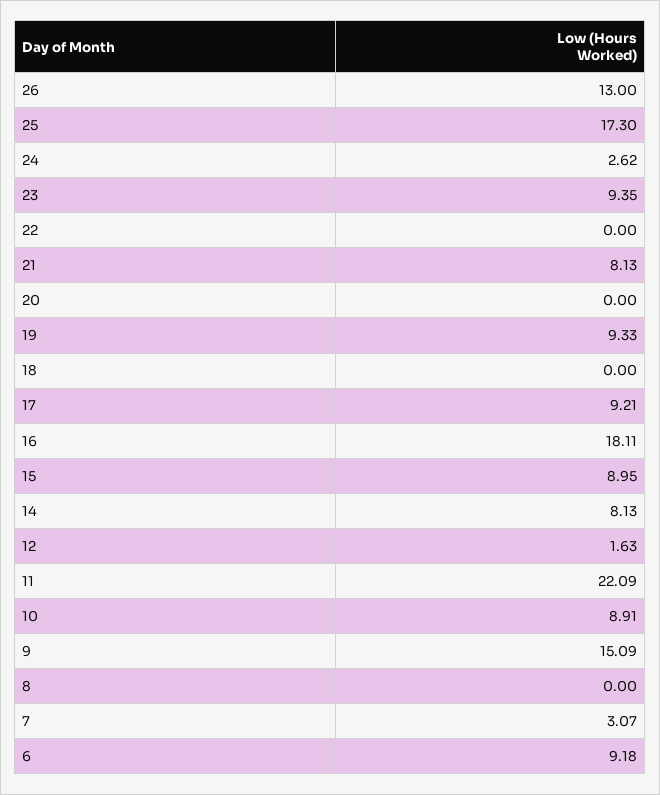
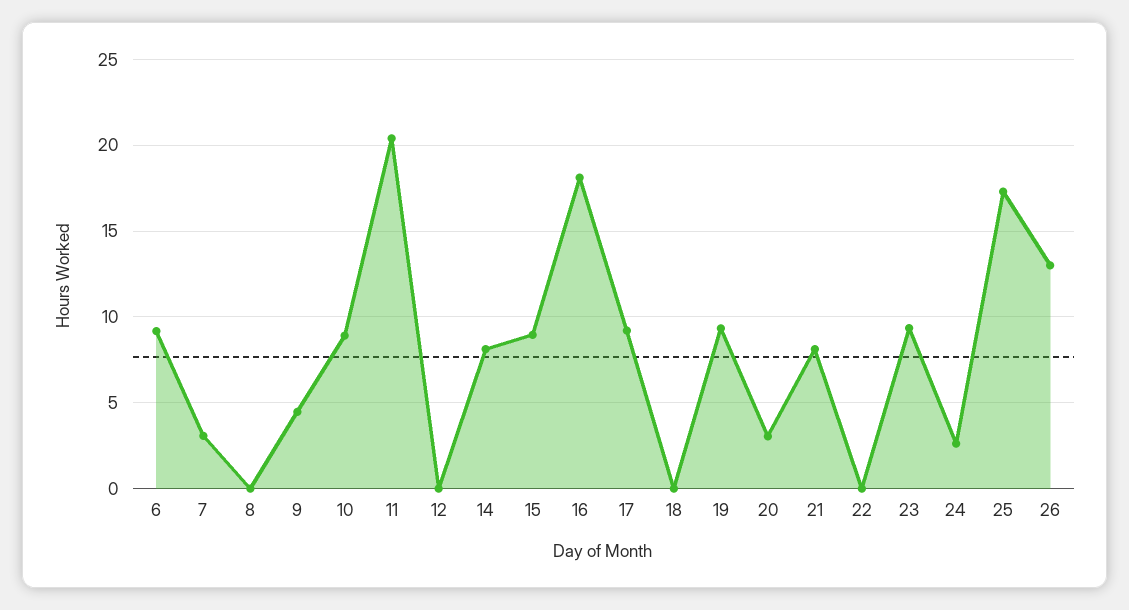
20: 0 -> 3
12: 1.63 -> 0
11: 22.09 -> 20.5
9: 15.09 -> 4.5

